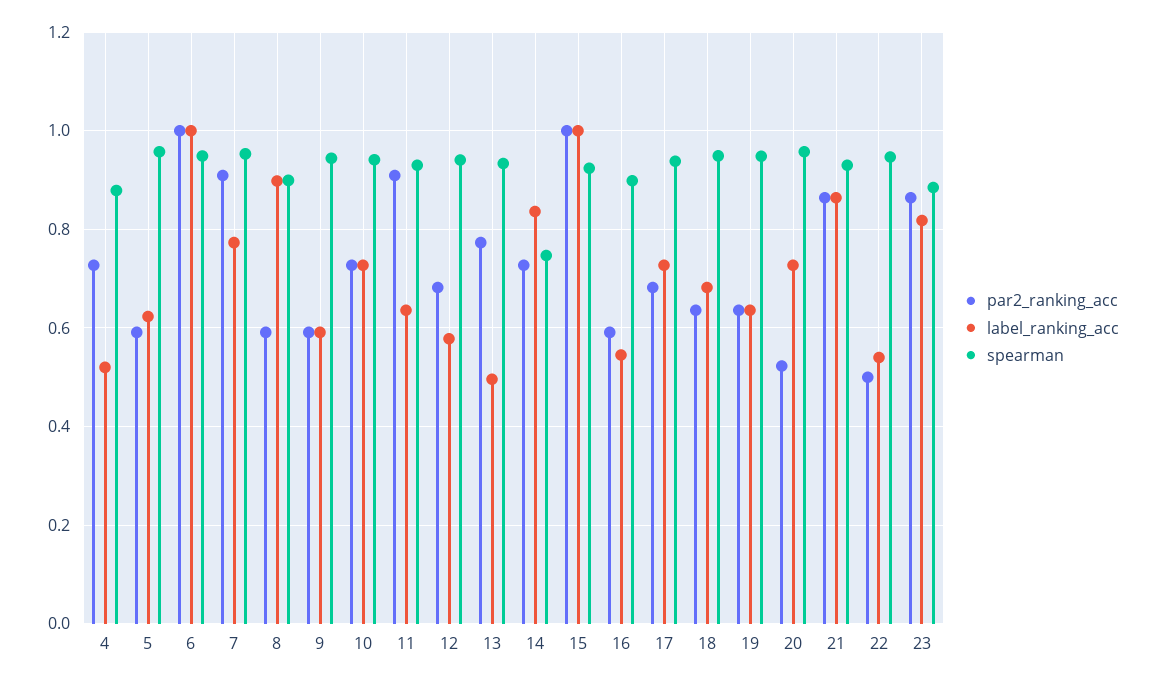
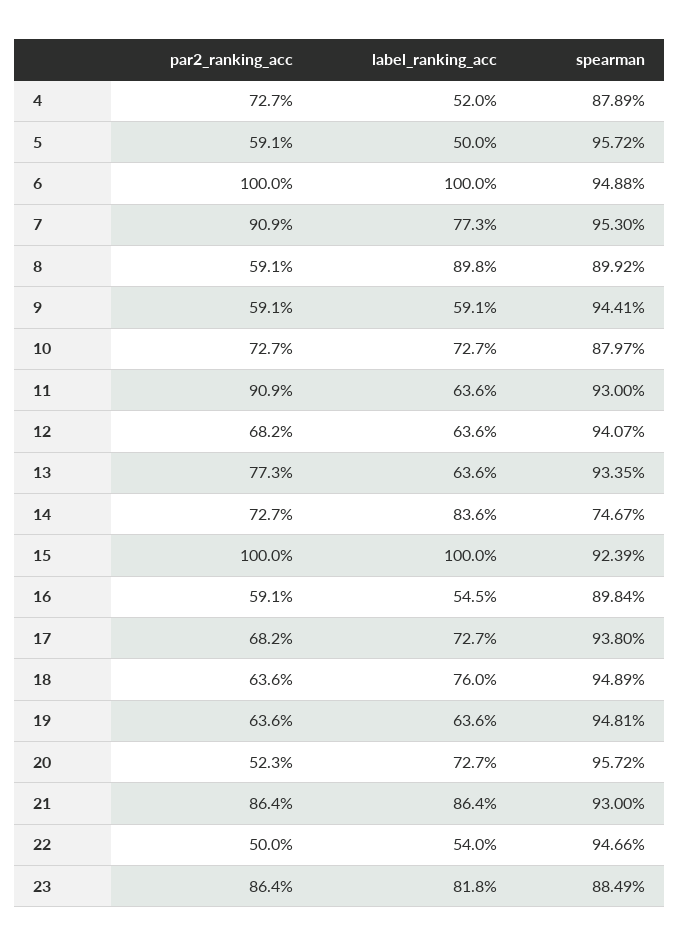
label_ranking_acc, 5: 0.62 -> 0.5
spearman, 10: 0.94 -> 0.8797
label_ranking_acc, 12: 0.58 -> 0.636
label_ranking_acc, 13: 0.5 -> 0.636
label_ranking_acc, 18: 0.68 -> 0.76

